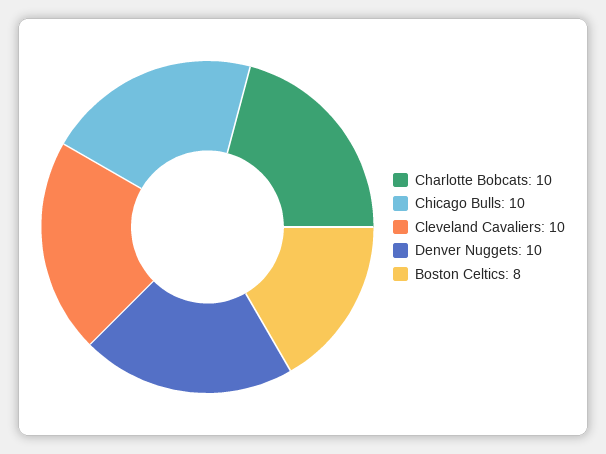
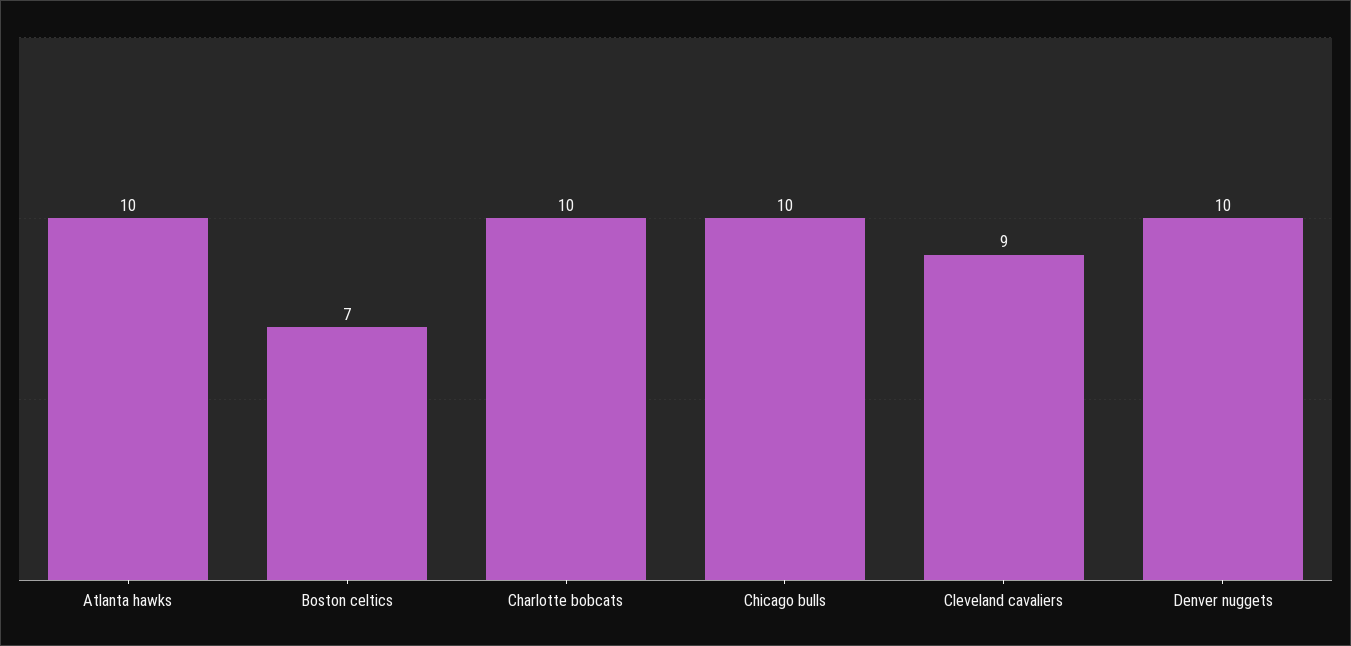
Cleveland Cavaliers: 10 -> 9
Boston Celtics: 8 -> 7
Atlanta hawks: none -> 10

